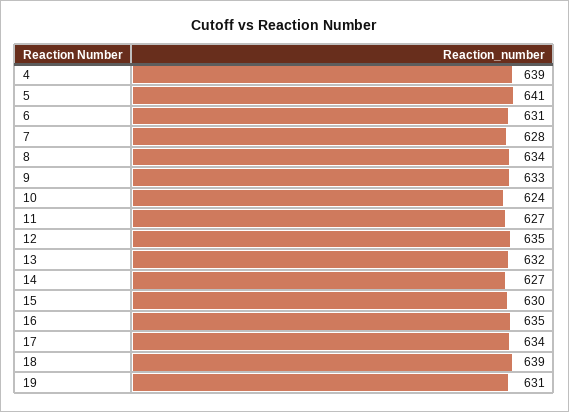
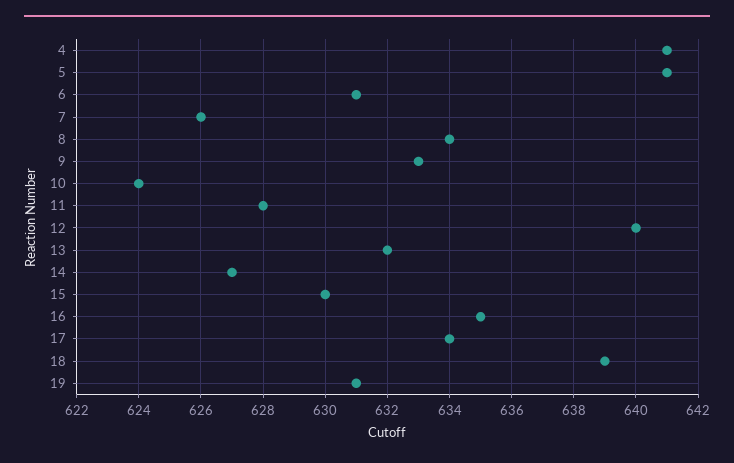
4: 639 -> 641
7: 628 -> 626
11: 627 -> 628
12: 635 -> 640

